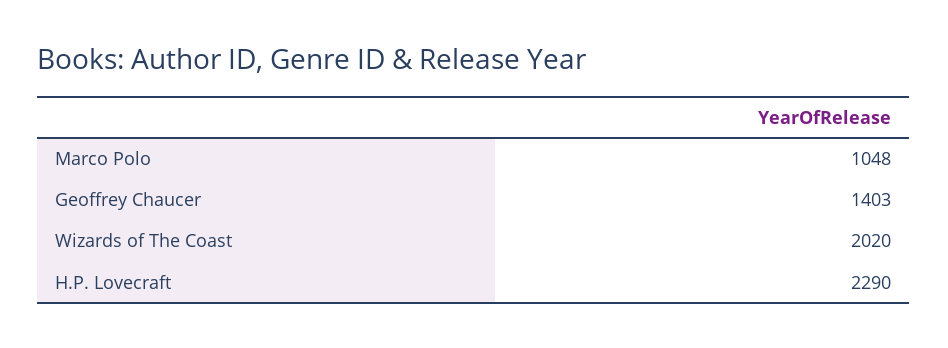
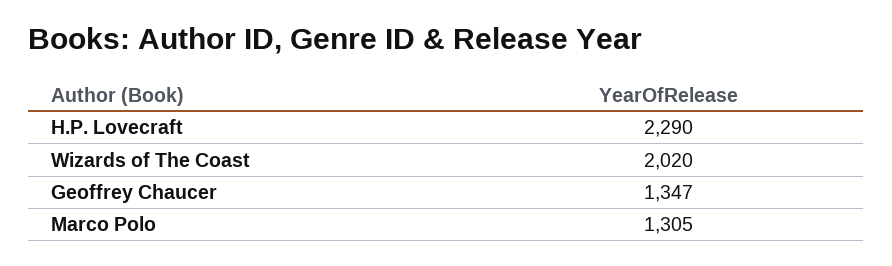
Marco Polo: 1048 -> 1305
Geoffrey Chaucer: 1403 -> 1347

